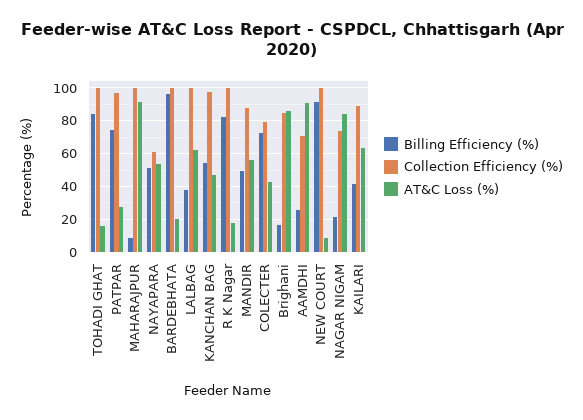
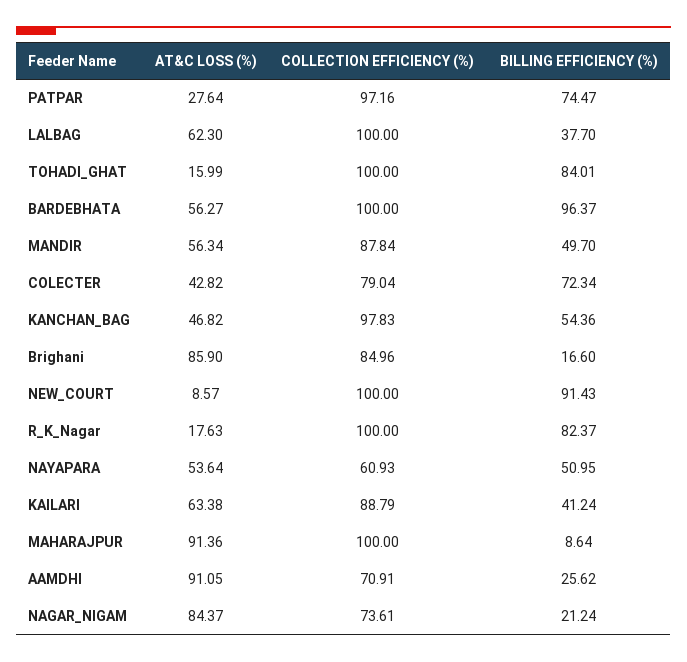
AT&C Loss (%), BARDEBHATA: 20 -> 56.27

